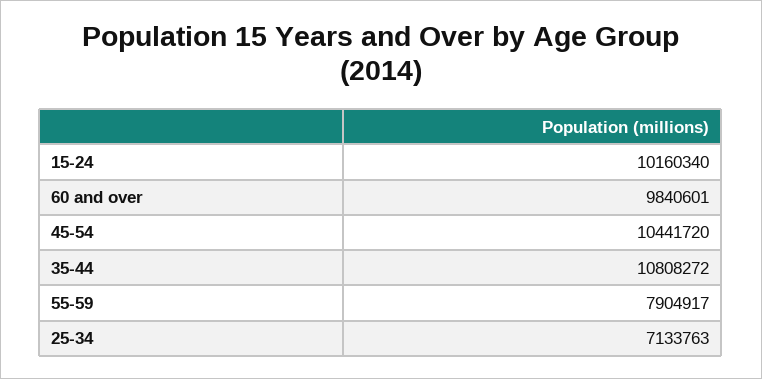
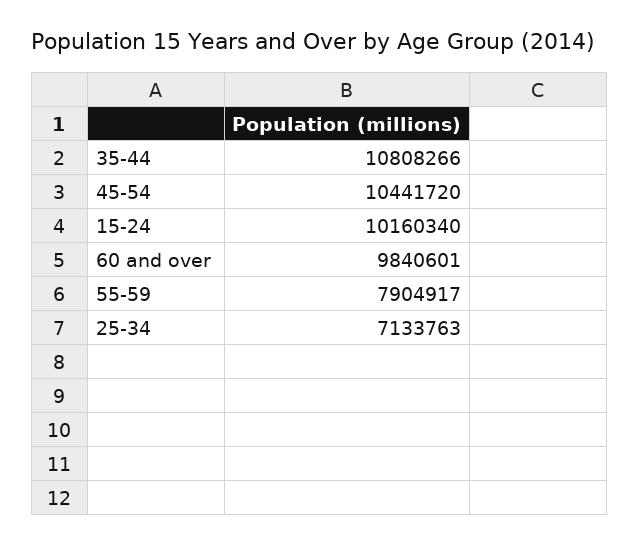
35-44: 10808272 -> 10808266

